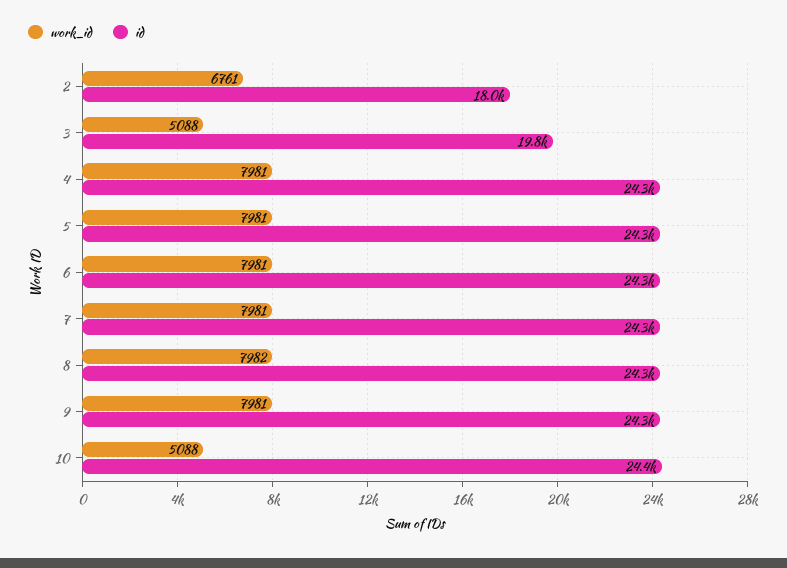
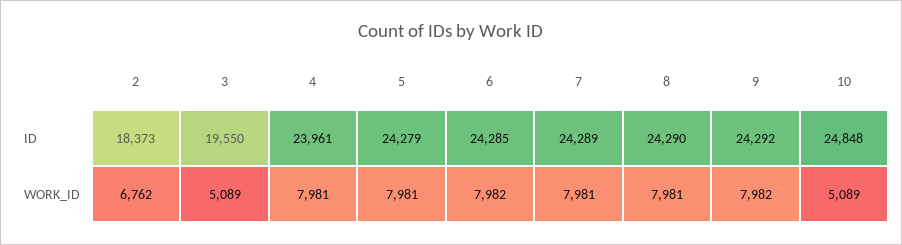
work_id, 2: 6761 -> 6762
id, 2: 18000 -> 18373
work_id, 3: 5088 -> 5089
id, 3: 19800 -> 19550
id, 4: 24300 -> 23961
work_id, 6: 7981 -> 7982
work_id, 8: 7982 -> 7981
work_id, 9: 7981 -> 7982
work_id, 10: 5088 -> 5089
id, 10: 24400 -> 24848

